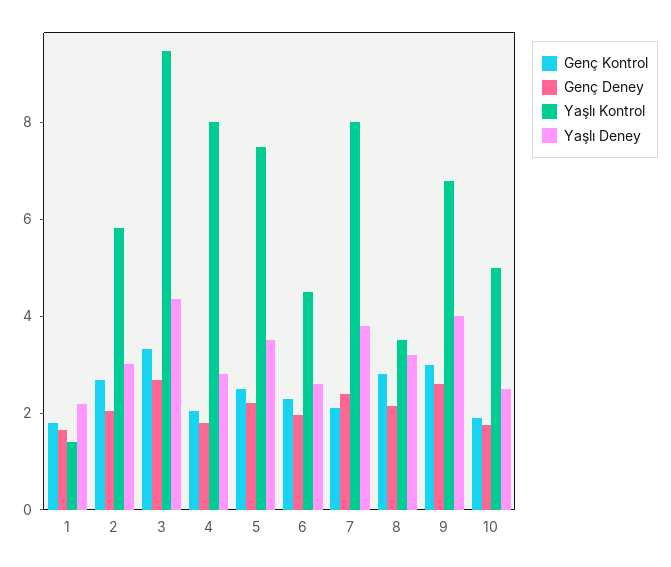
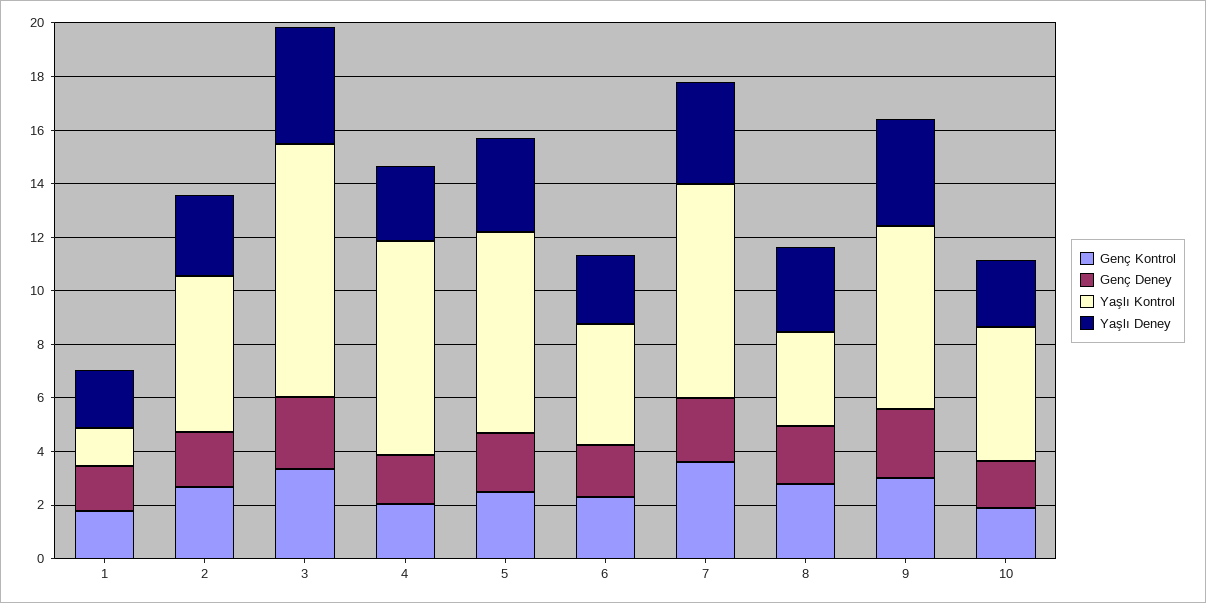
Genç Kontrol, 7: 2 -> 3.5

